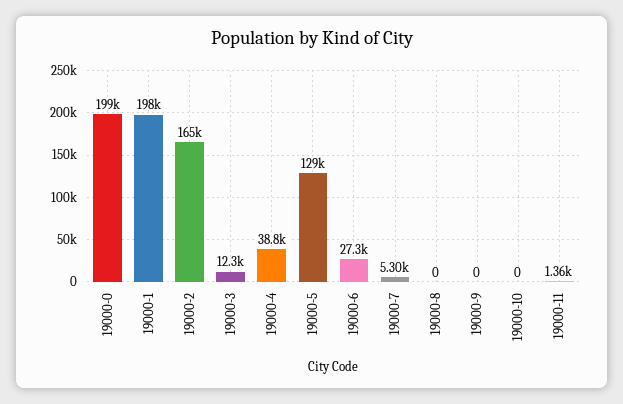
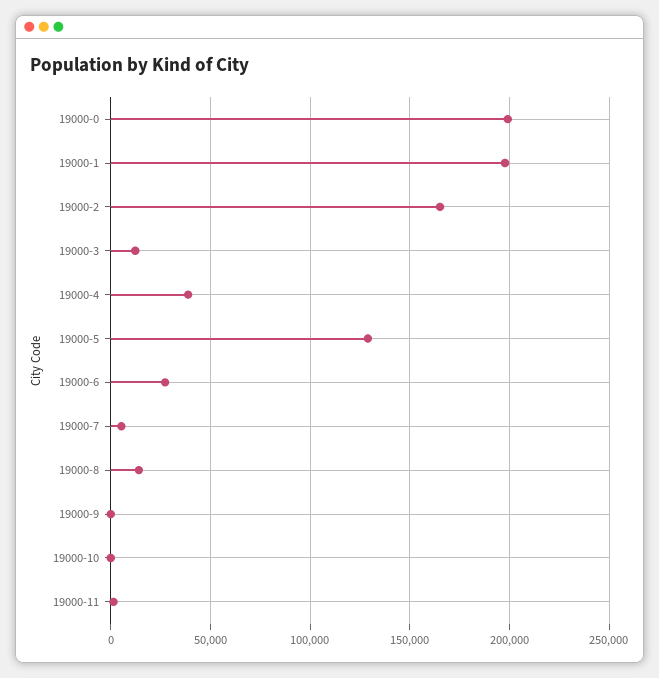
19000-8: 0 -> 15000

